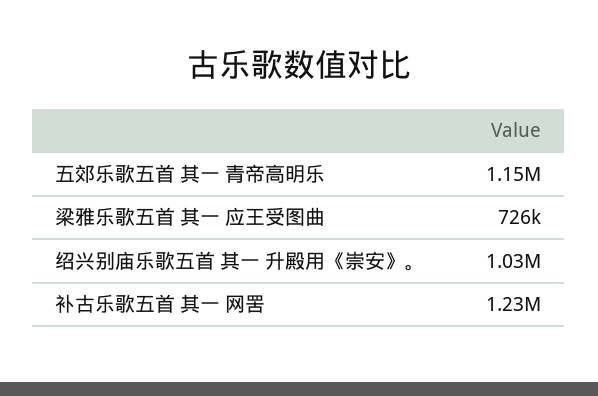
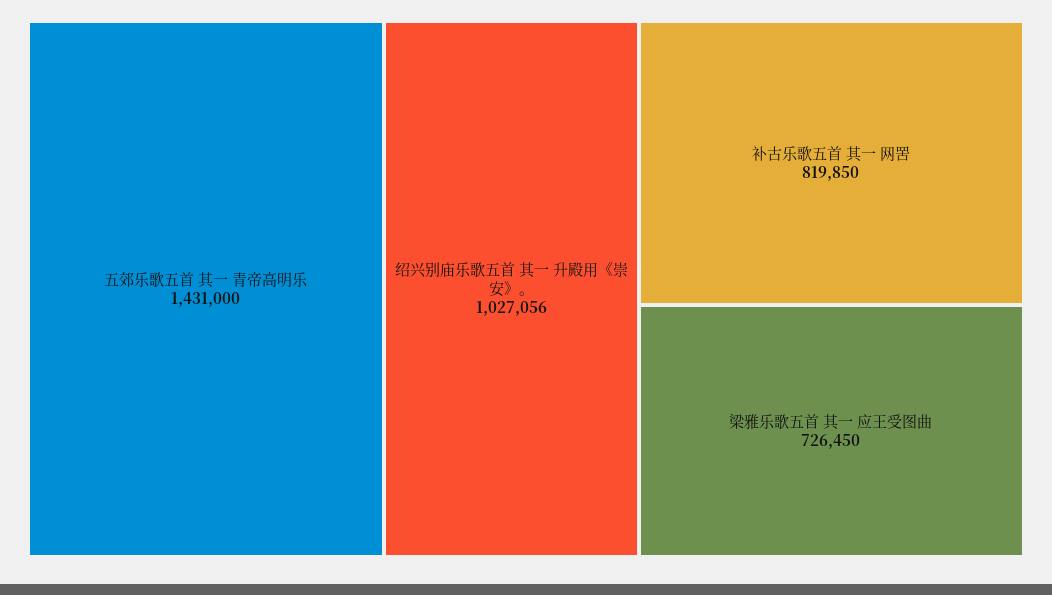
五郊乐歌五首 其一 青帝高明乐: 1150000 -> 1431000
补古乐歌五首 其一 网罟: 1230000 -> 819850

